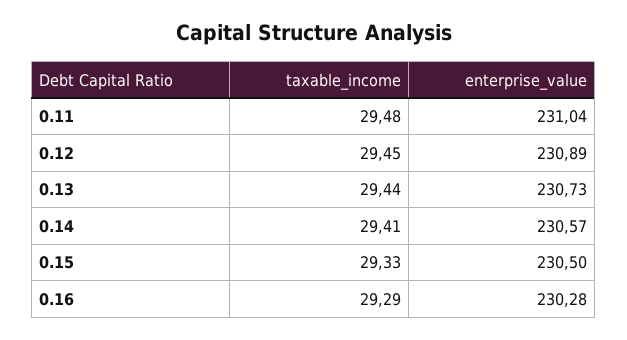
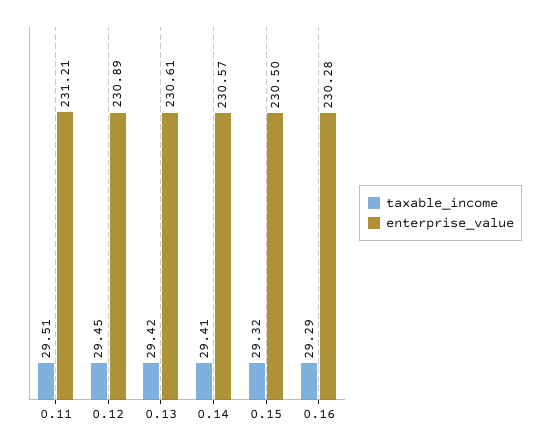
taxable_income, 0.11: 29.48 -> 29.51
enterprise_value, 0.11: 231.04 -> 231.21
taxable_income, 0.13: 29.44 -> 29.42
enterprise_value, 0.13: 230.73 -> 230.61
taxable_income, 0.15: 29.33 -> 29.32

